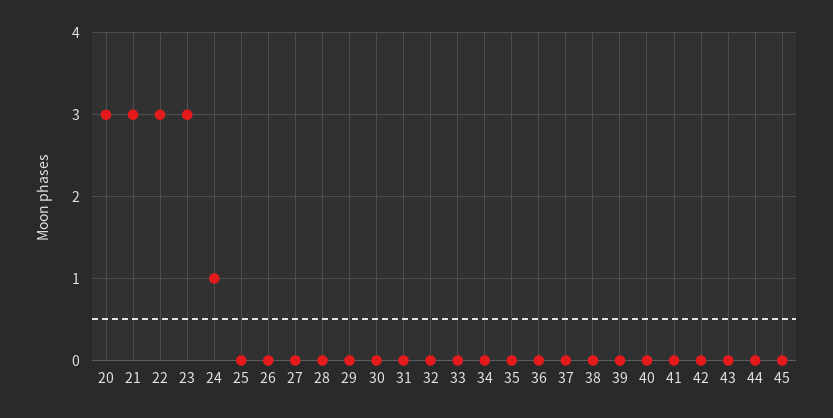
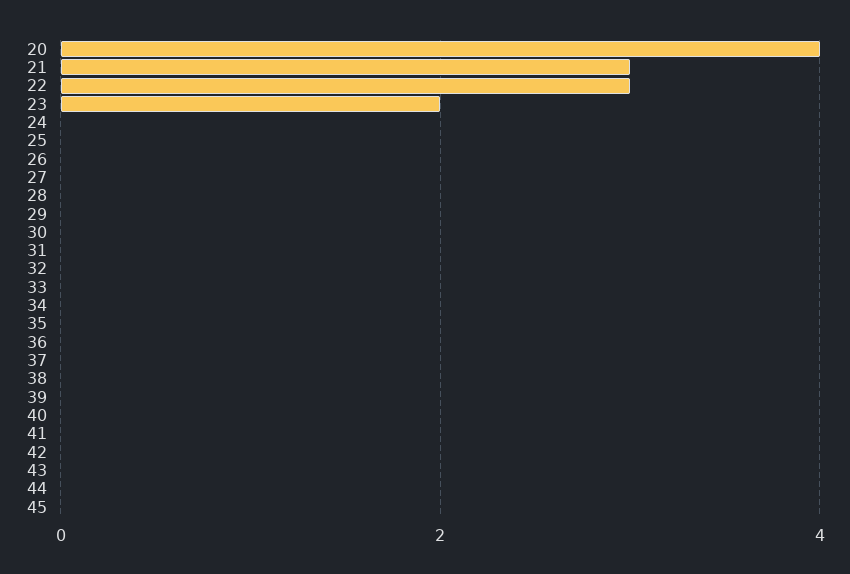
20: 3 -> 4
23: 3 -> 2
24: 1 -> 0

